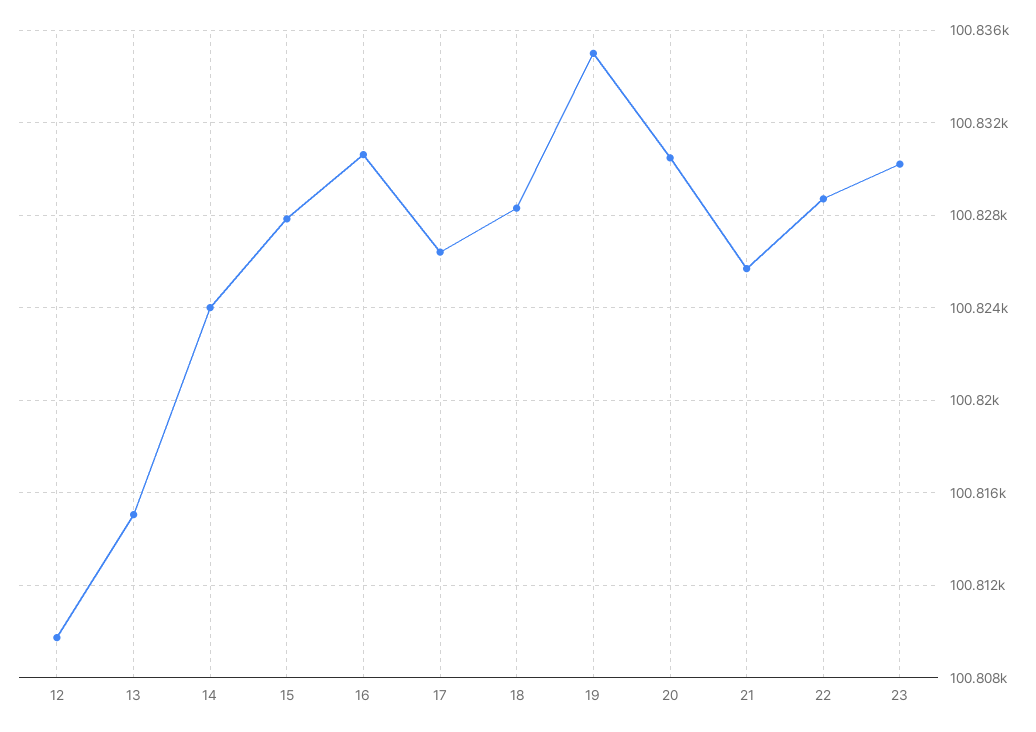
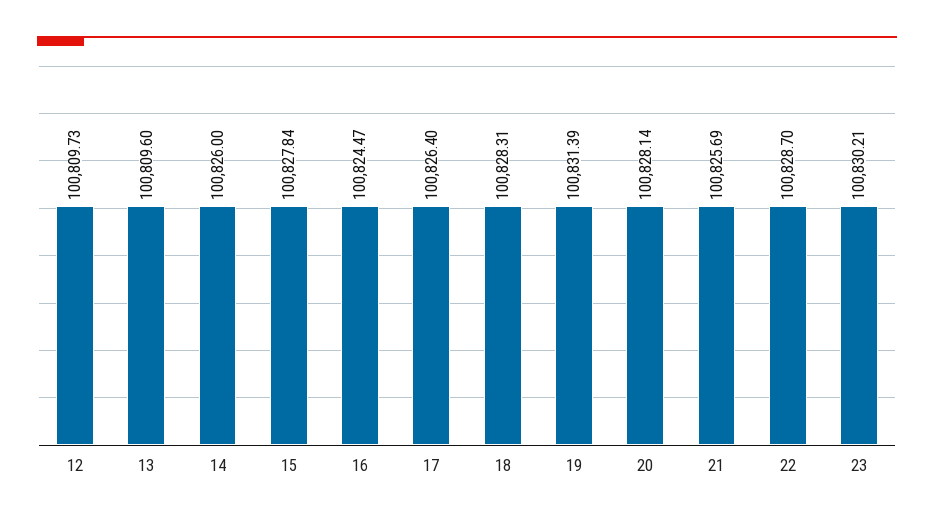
13: 100815 -> 100809.6
14: 100824 -> 100826
16: 100830.5 -> 100824.47
19: 100835 -> 100831.39
20: 100830.5 -> 100828.14

